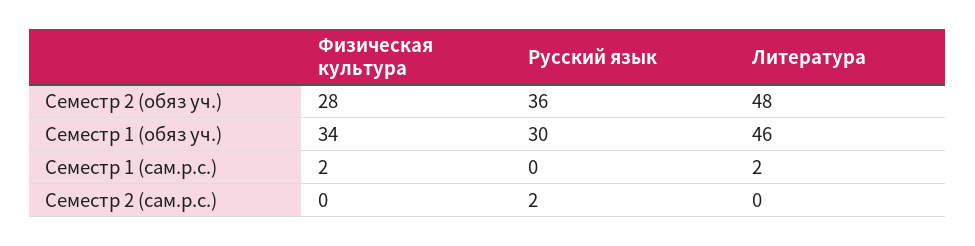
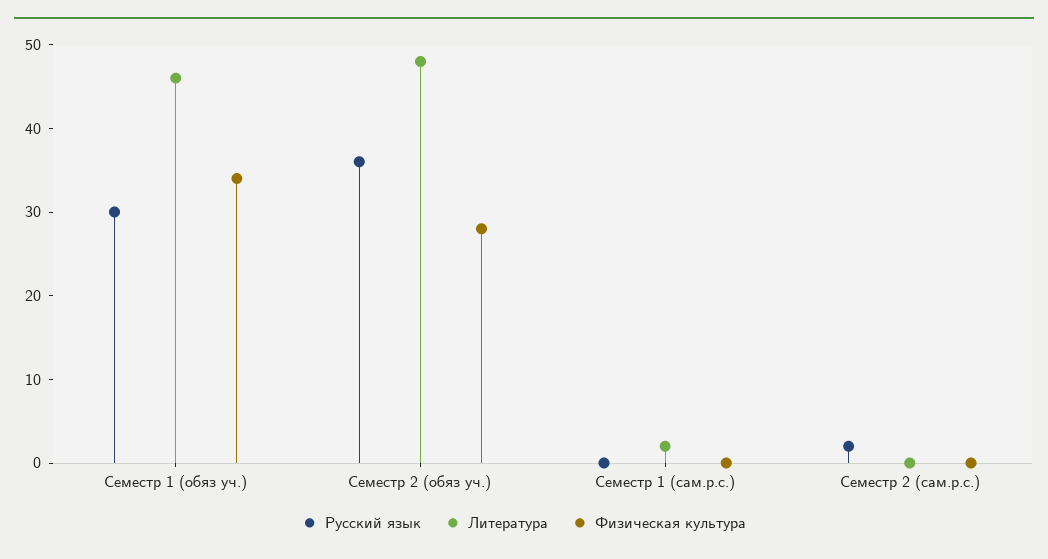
Физическая культура, Семестр 1 (сам.р.с.): 2 -> 0

